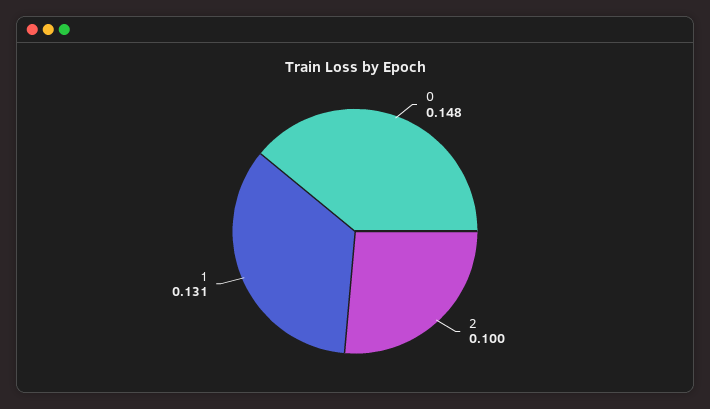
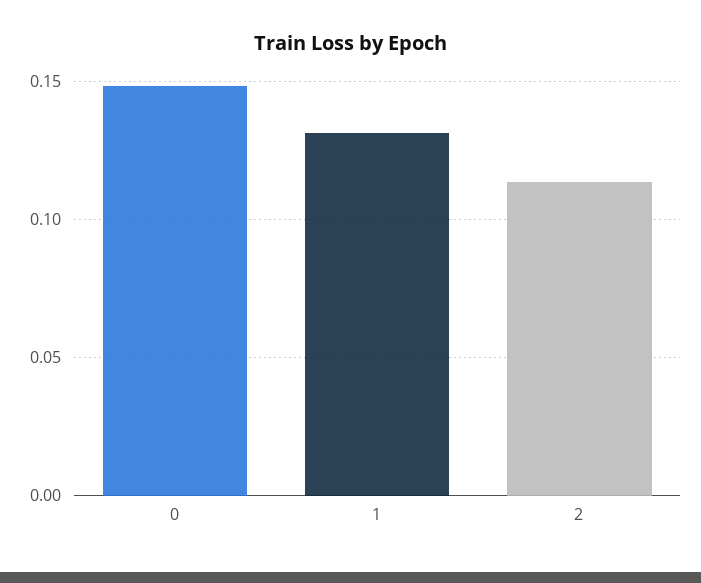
2: 0.1 -> 0.115

